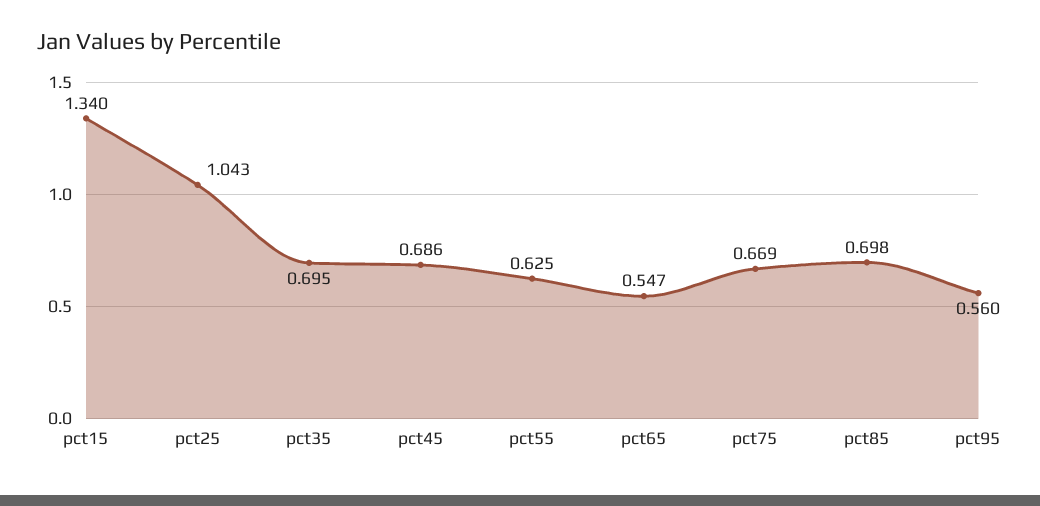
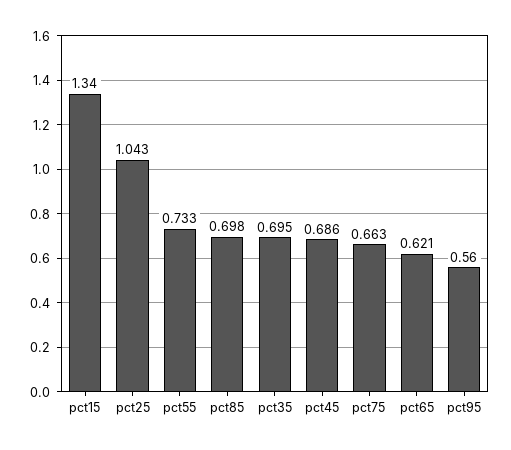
pct55: 0.625 -> 0.733
pct65: 0.547 -> 0.621
pct75: 0.669 -> 0.663

